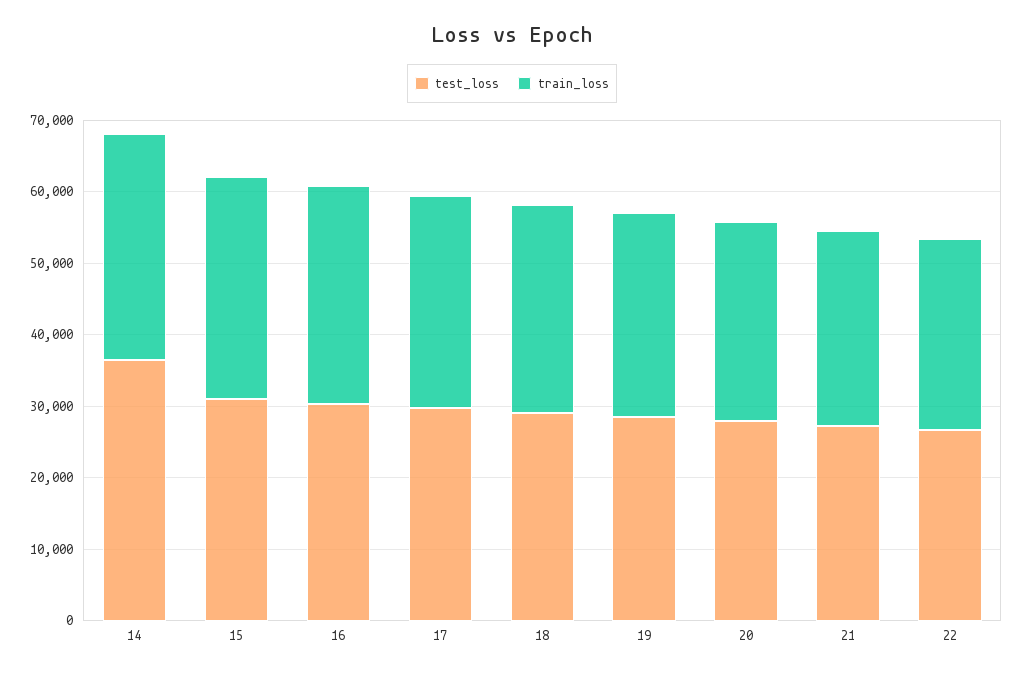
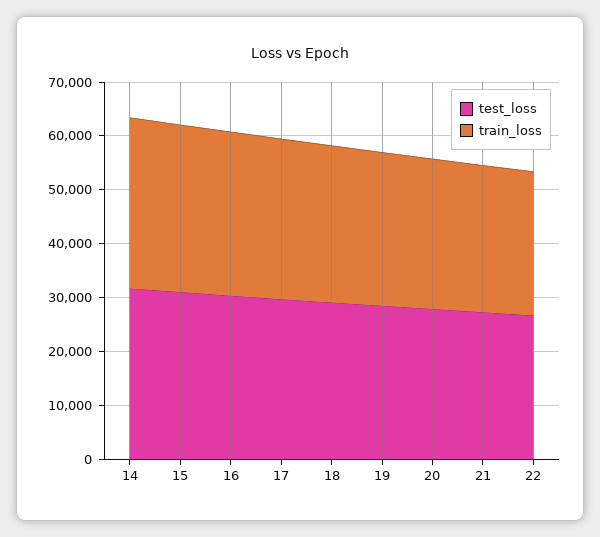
test_loss, 14: 36000 -> 32000

